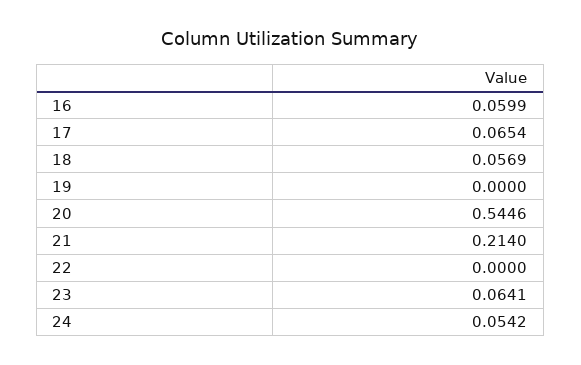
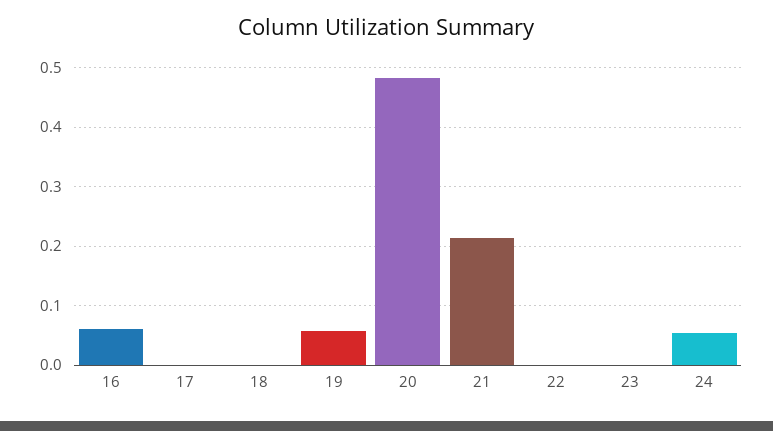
17: 0.0654 -> 0
18: 0.0569 -> 0
19: 0 -> 0.06
20: 0.5446 -> 0.48
23: 0.0641 -> 0

